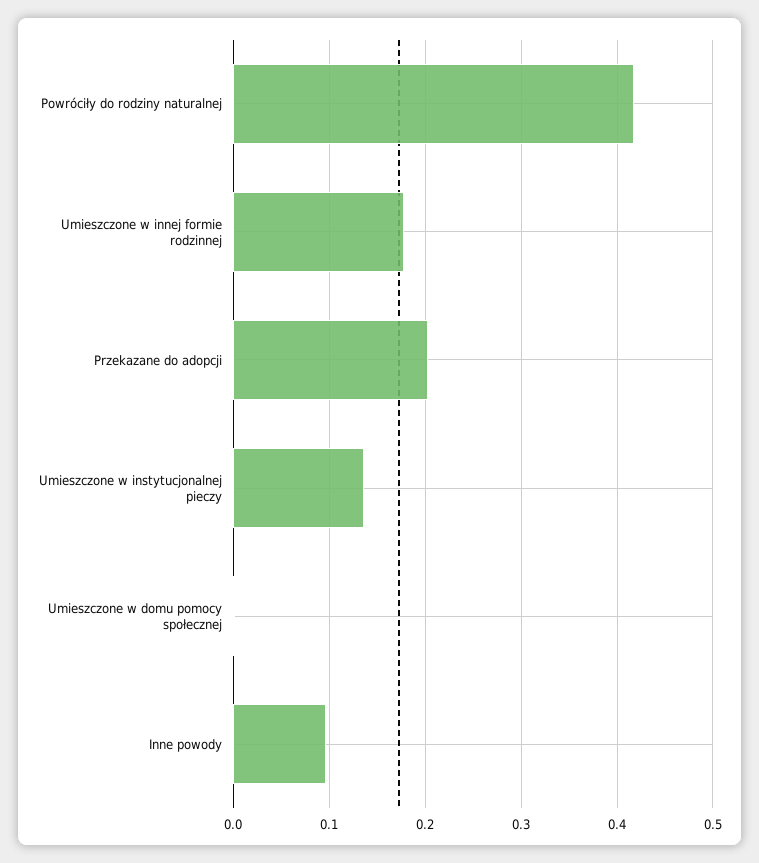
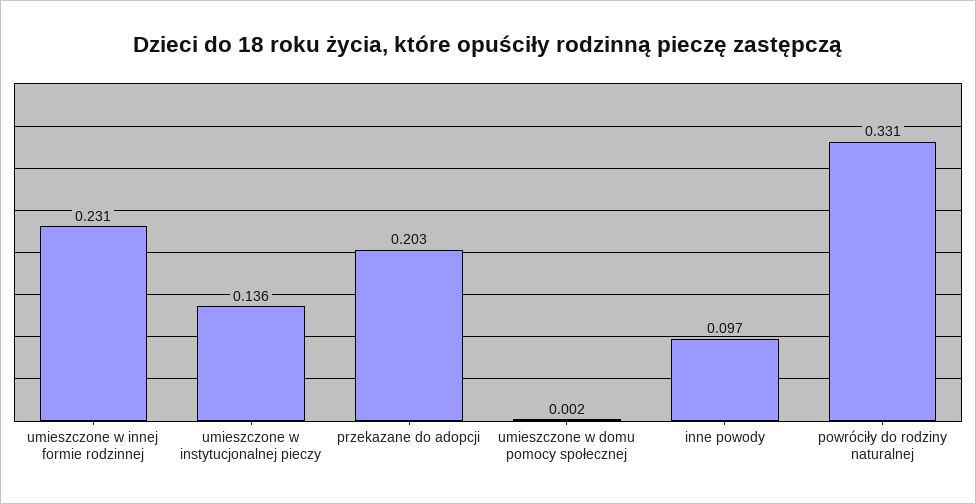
Powróciły do rodziny naturalnej: 0.42 -> 0.331
Umieszczone w innej formie rodzinnej: 0.18 -> 0.231

